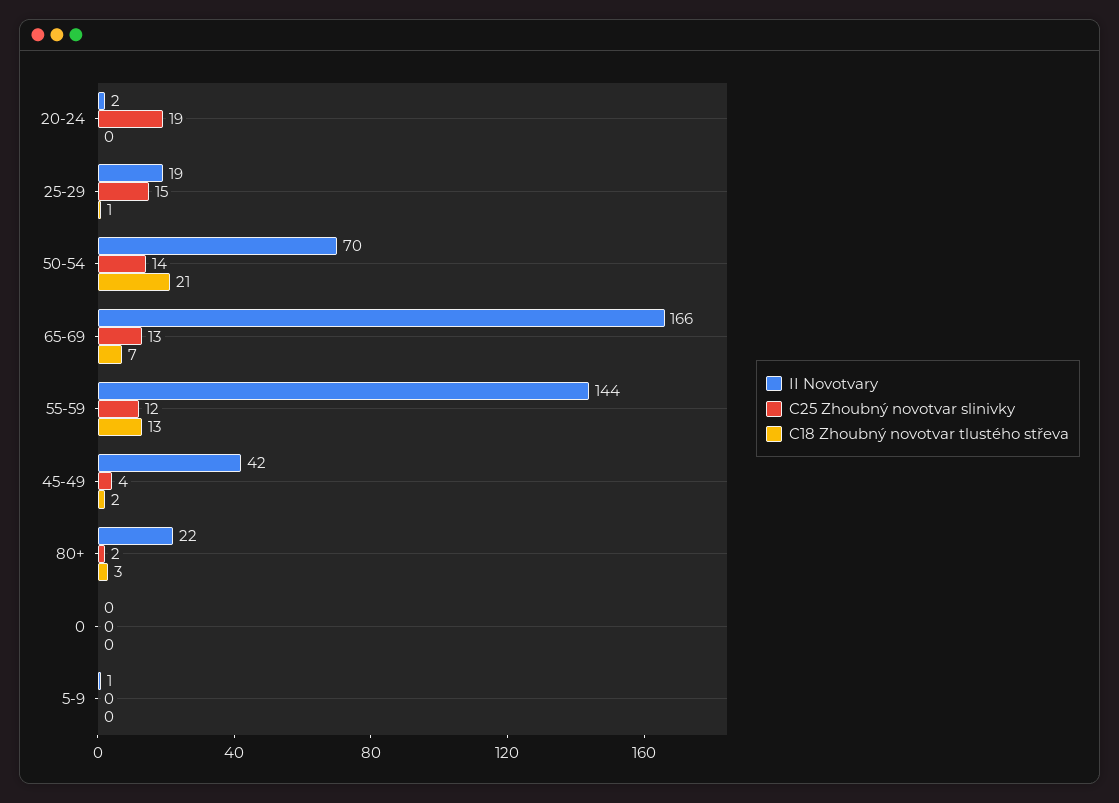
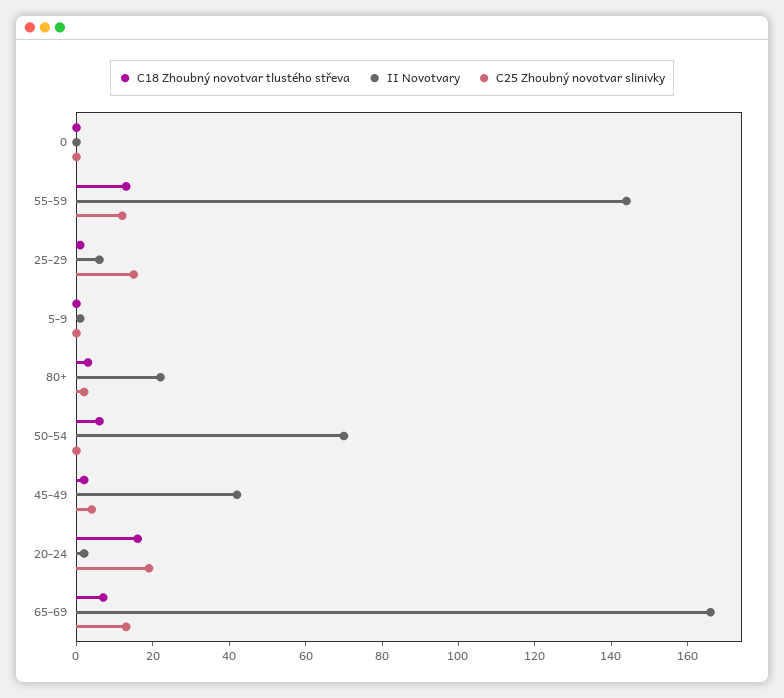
C18 Zhoubný novotvar tlustého střeva, 20-24: 0 -> 15
II Novotvary, 25-29: 19 -> 5
C25 Zhoubný novotvar slinivky, 50-54: 14 -> 0
C18 Zhoubný novotvar tlustého střeva, 50-54: 21 -> 5

